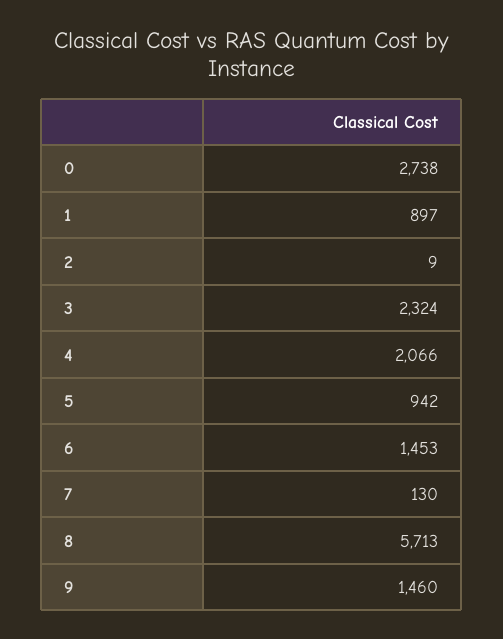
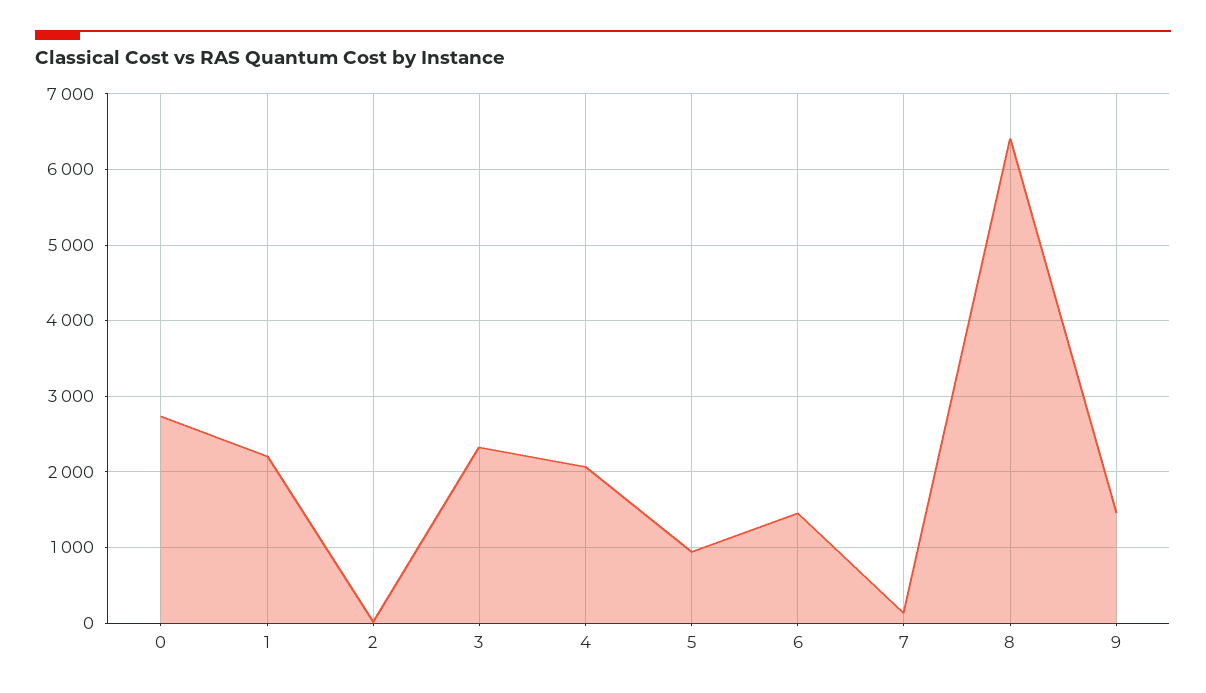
1: 897 -> 2200
8: 5713 -> 6400

